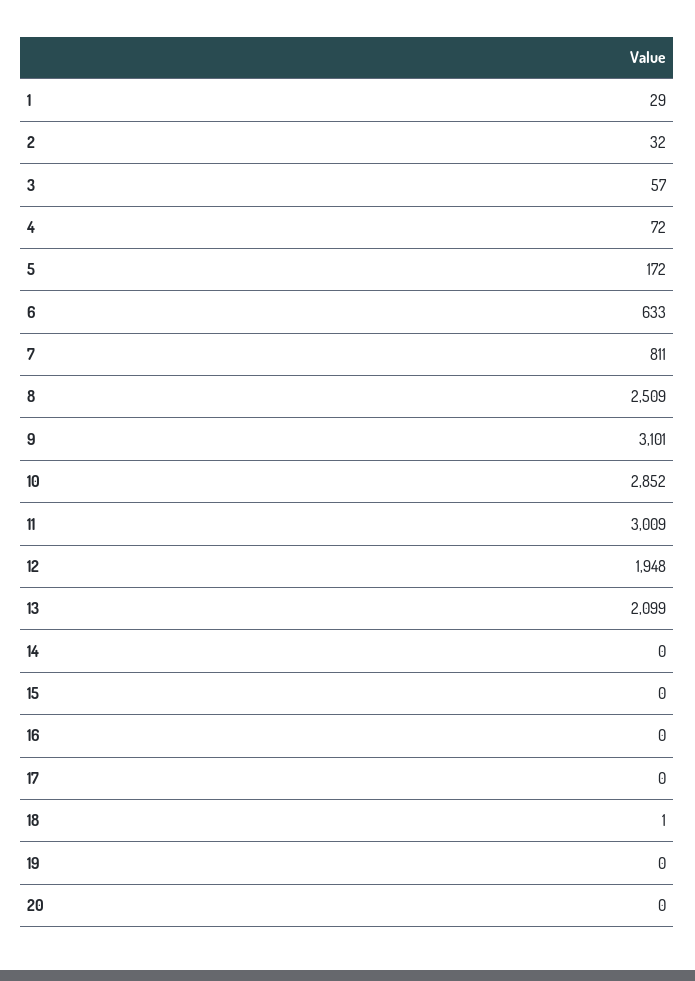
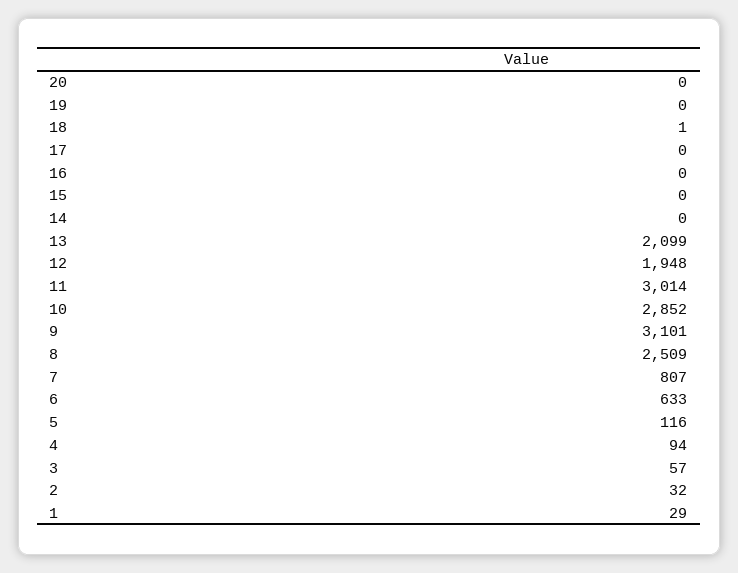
4: 72 -> 94
5: 172 -> 116
7: 811 -> 807
11: 3009 -> 3014

